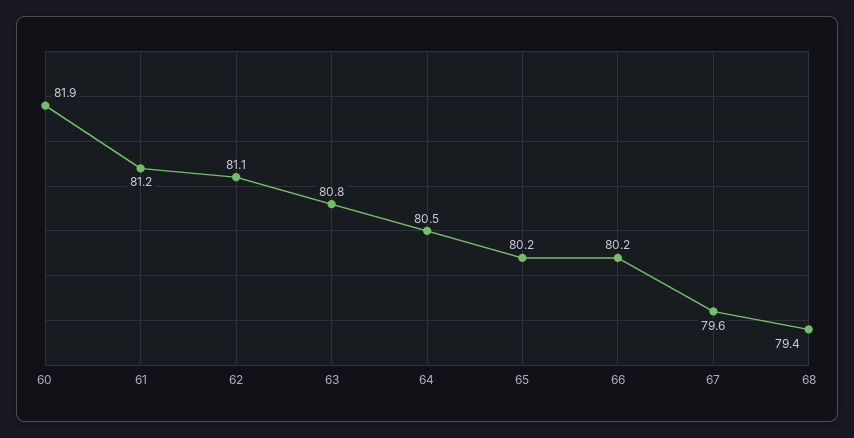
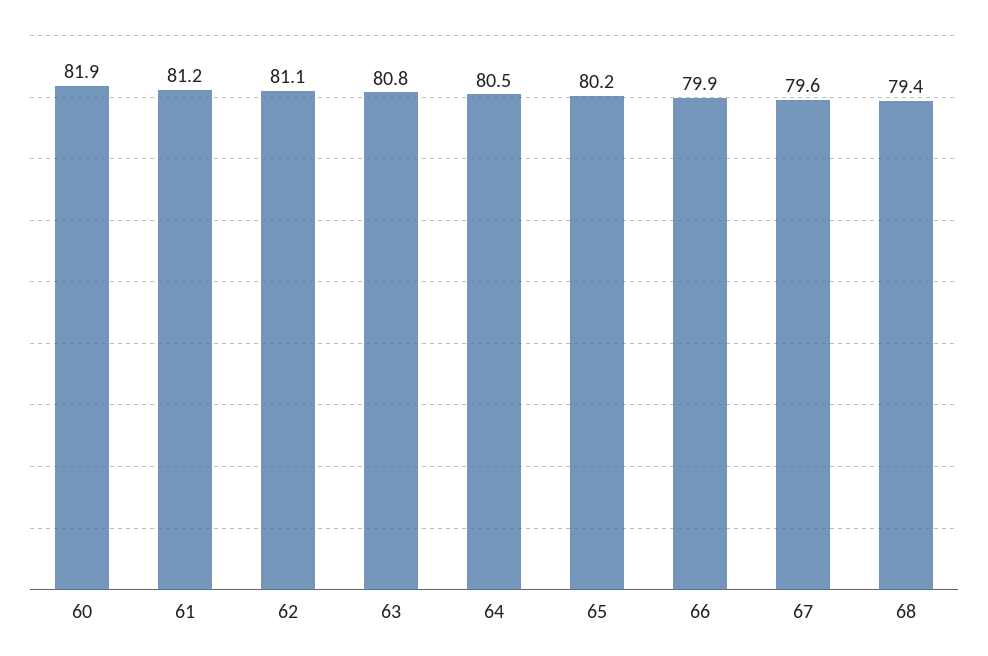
66: 80.2 -> 79.9

